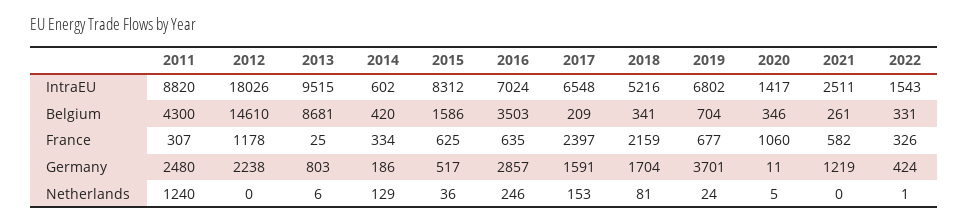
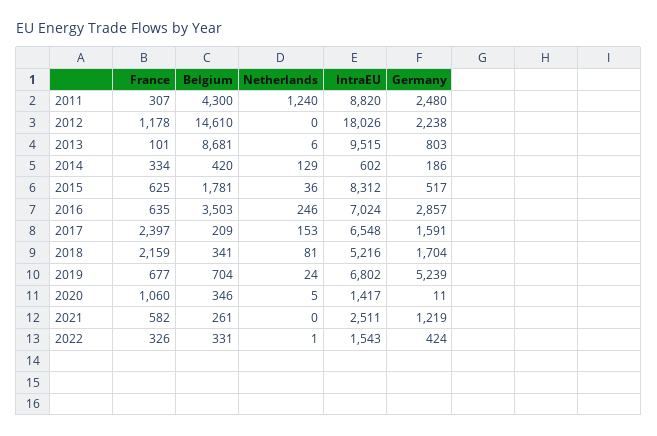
2015, Belgium: 1586 -> 1781
2013, France: 25 -> 101
2019, Germany: 3701 -> 5239

